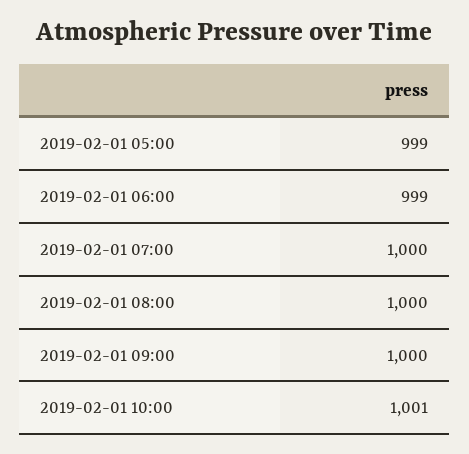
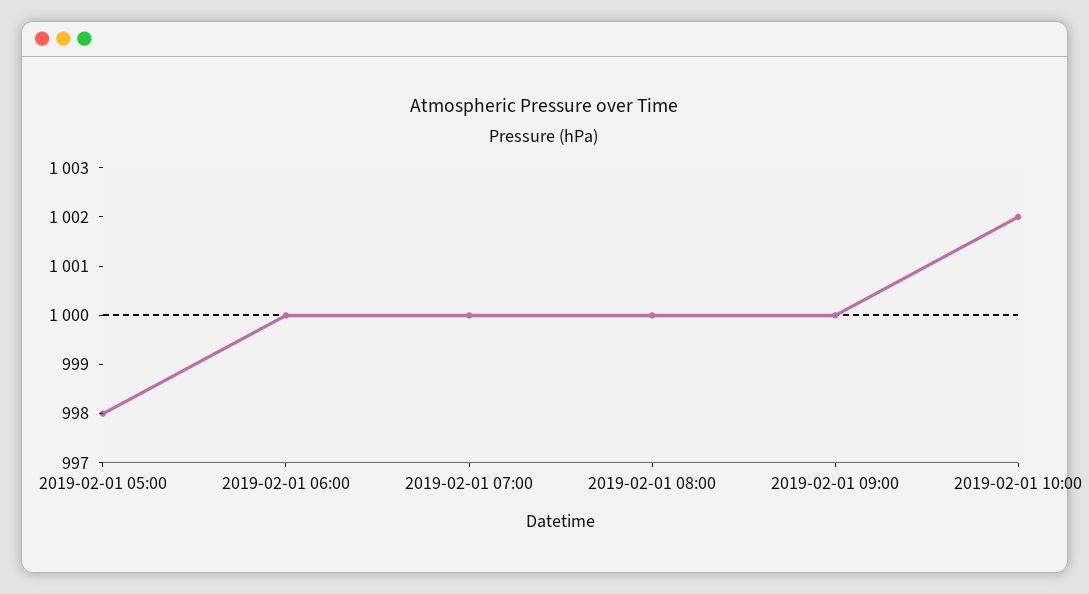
2019-02-01 05:00: 999 -> 998
2019-02-01 06:00: 999 -> 1000
2019-02-01 10:00: 1001 -> 1002

